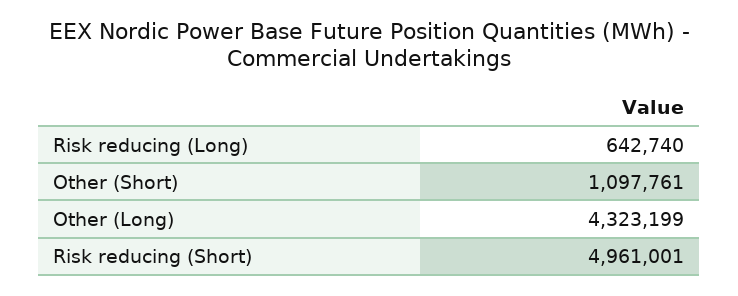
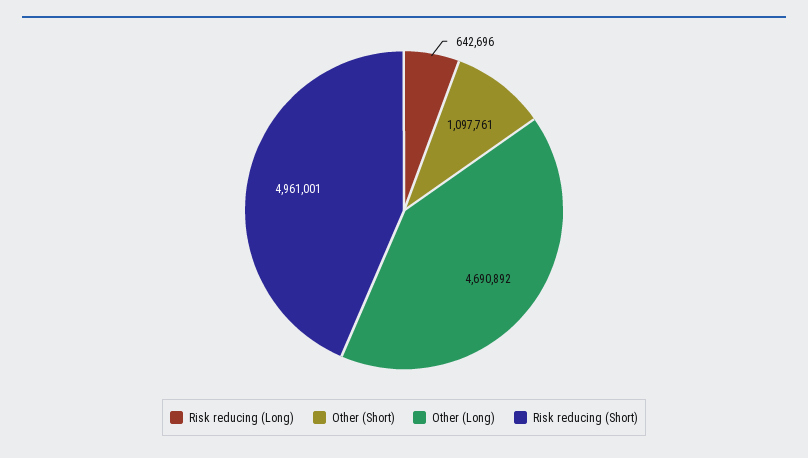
Risk reducing (Long): 642740 -> 642696
Other (Long): 4323199 -> 4690892

